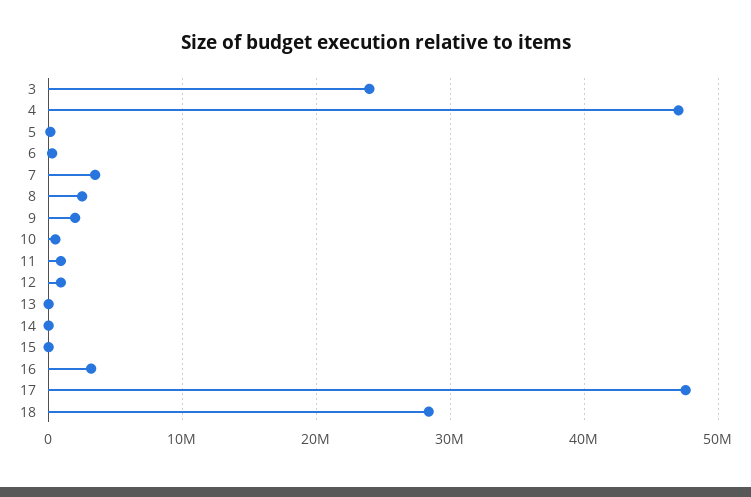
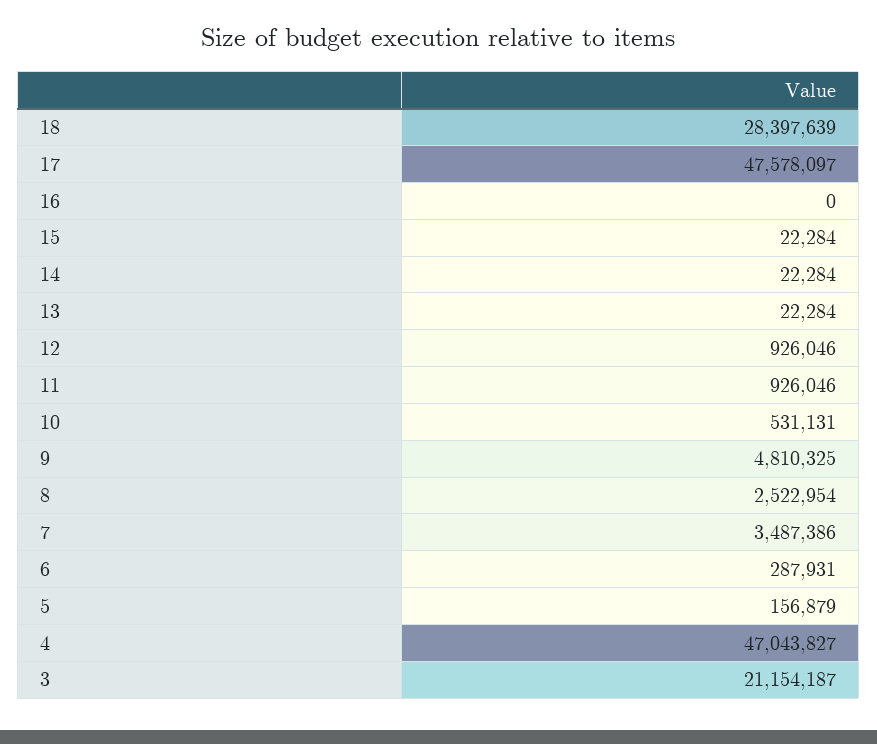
3: 24000000 -> 21154187
9: 2000000 -> 4810325
16: 3000000 -> 0

